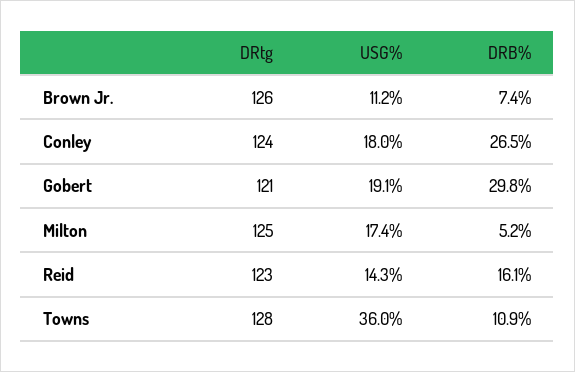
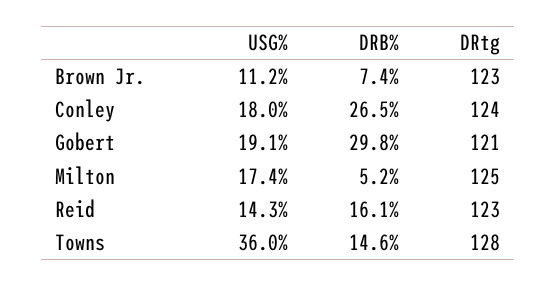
DRtg, Brown Jr.: 126 -> 123
DRB%, Towns: 10.9 -> 14.6

